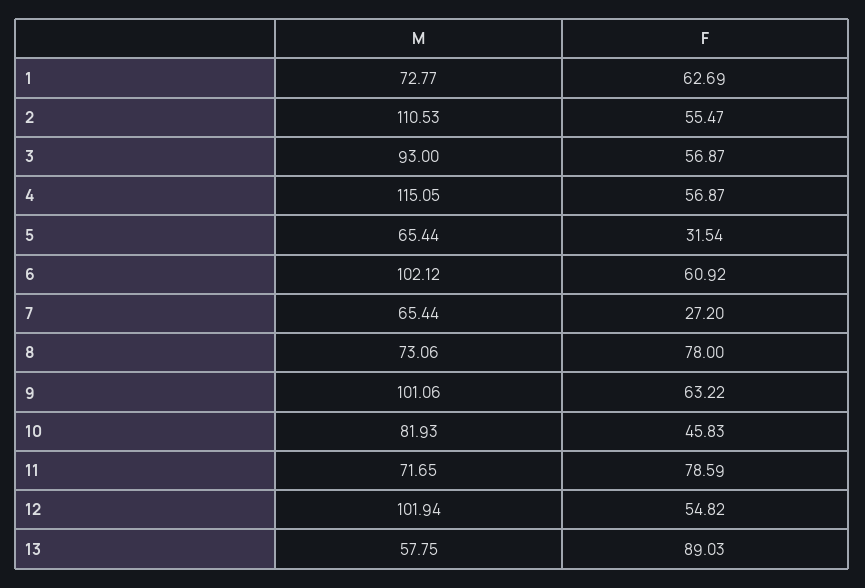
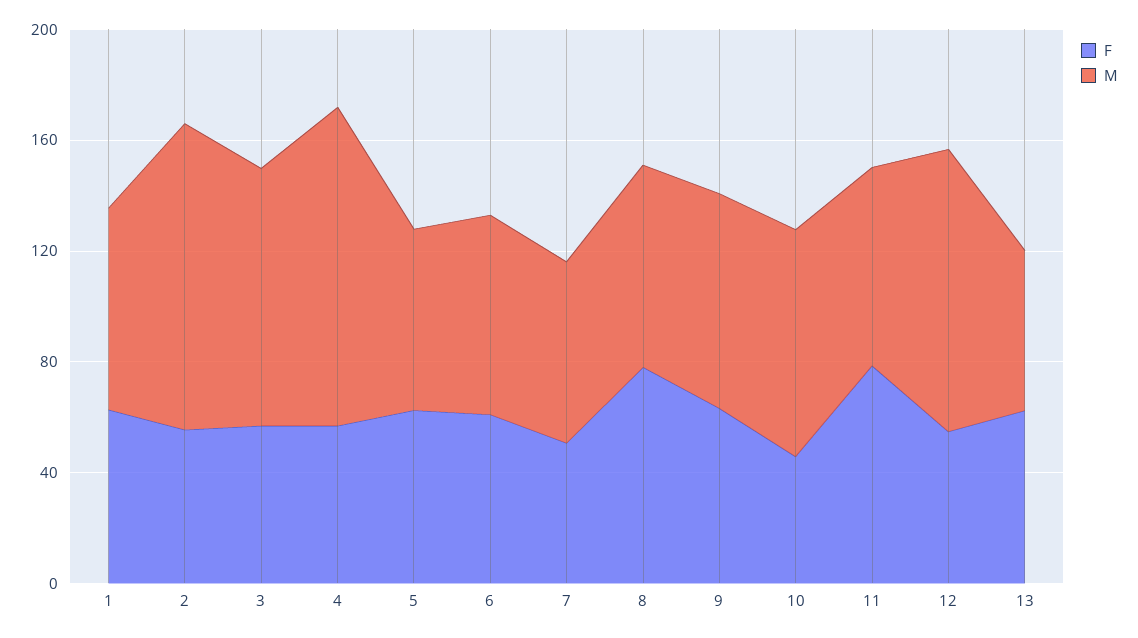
F, 5: 31.54 -> 60
M, 6: 102.12 -> 70
F, 7: 27.2 -> 50
M, 9: 101.06 -> 80
F, 13: 89.03 -> 60

